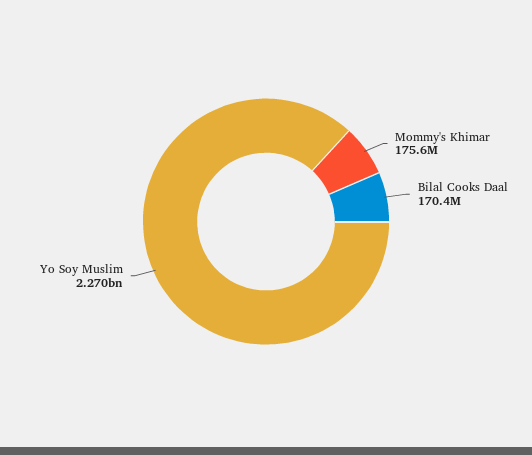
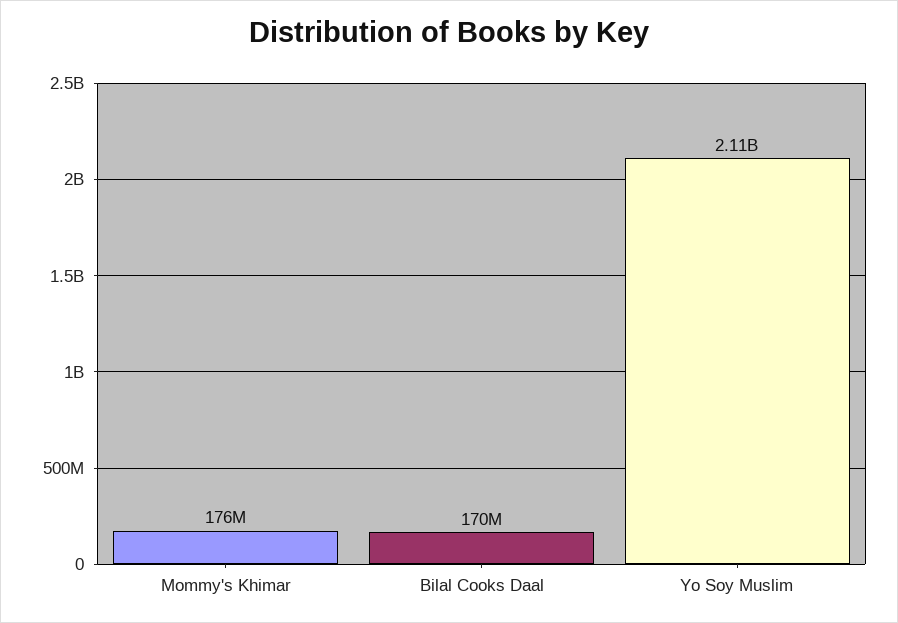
Yo Soy Muslim: 2270000000 -> 2110000000

